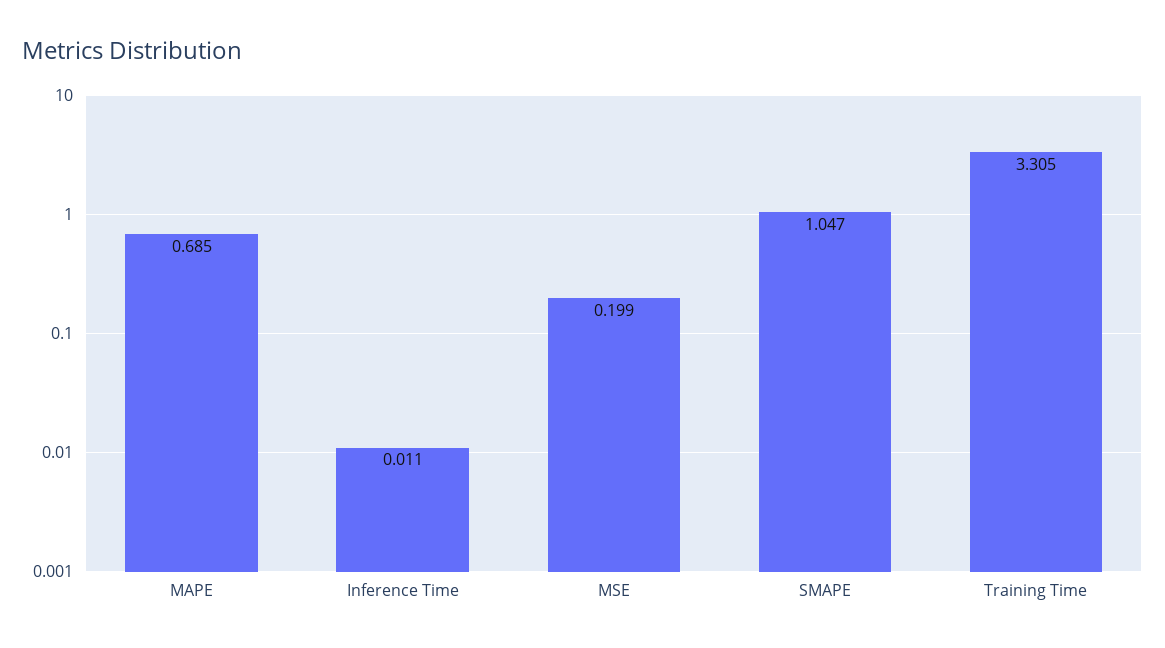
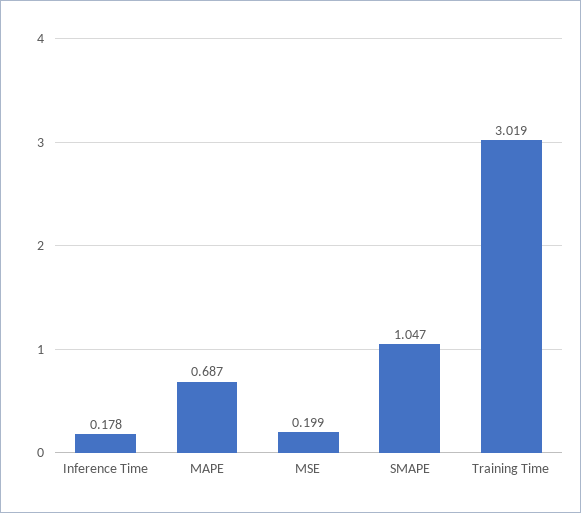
MAPE: 0.685 -> 0.687
Inference Time: 0.011 -> 0.178
Training Time: 3.305 -> 3.019

